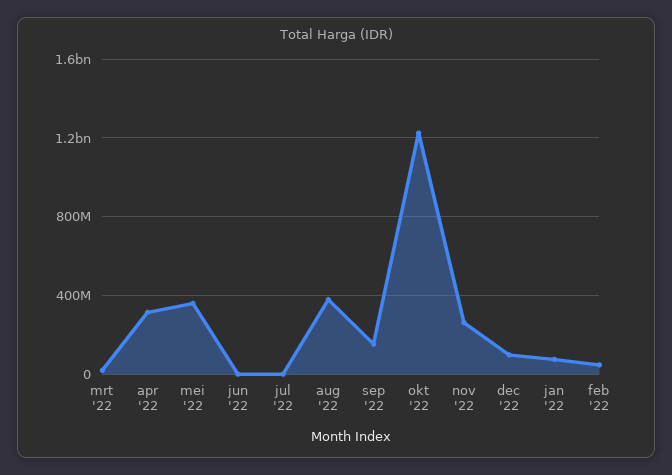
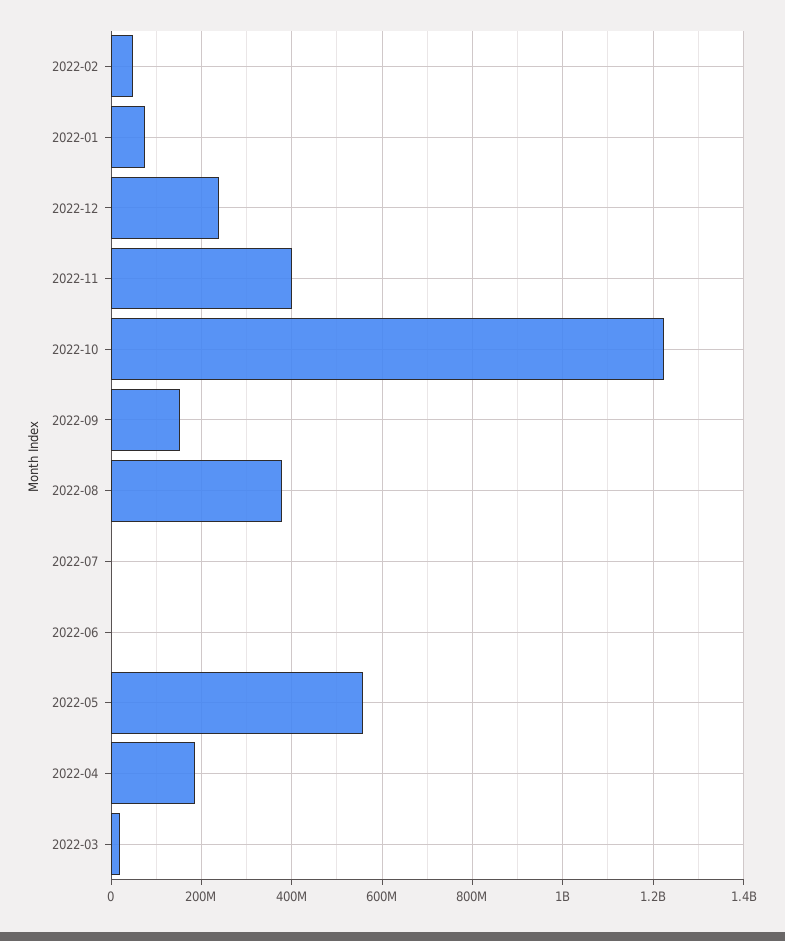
apr '22: 300000000 -> 180000000
mei '22: 350000000 -> 560000000
nov '22: 250000000 -> 400000000
dec '22: 100000000 -> 240000000

